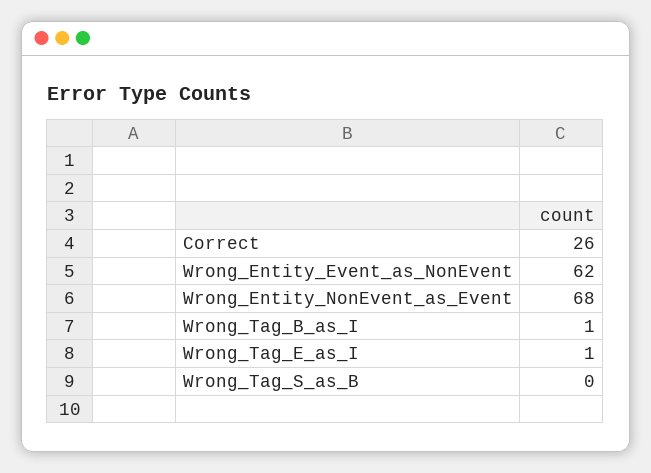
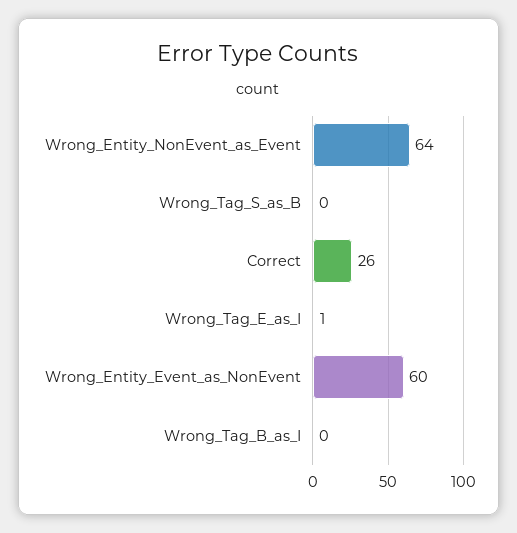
Wrong_Entity_Event_as_NonEvent: 62 -> 60
Wrong_Entity_NonEvent_as_Event: 68 -> 64
Wrong_Tag_B_as_I: 1 -> 0

